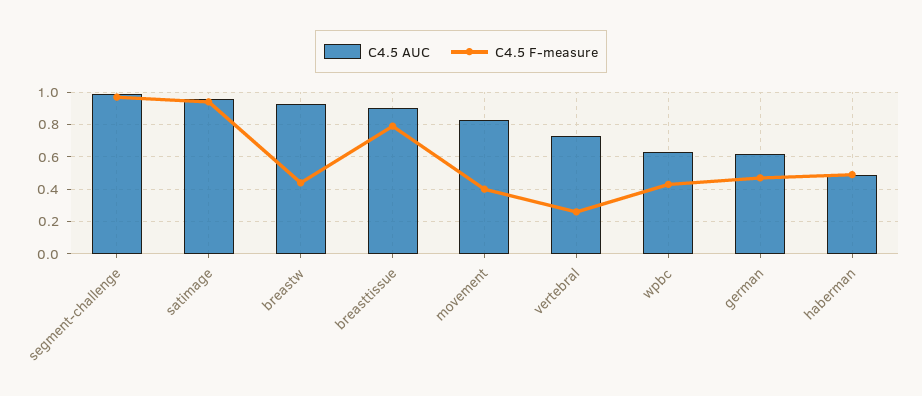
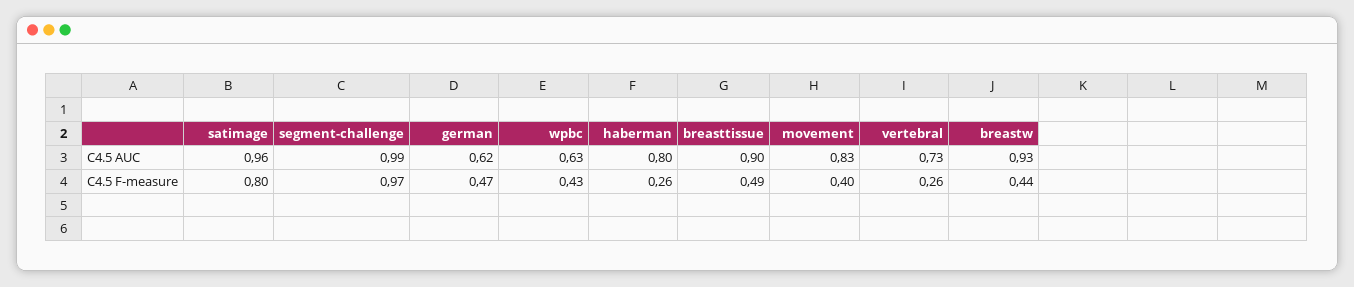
C4.5 F-measure, satimage: 0.95 -> 0.8
C4.5 F-measure, breasttissue: 0.8 -> 0.49
C4.5 AUC, haberman: 0.5 -> 0.8
C4.5 F-measure, haberman: 0.5 -> 0.26

